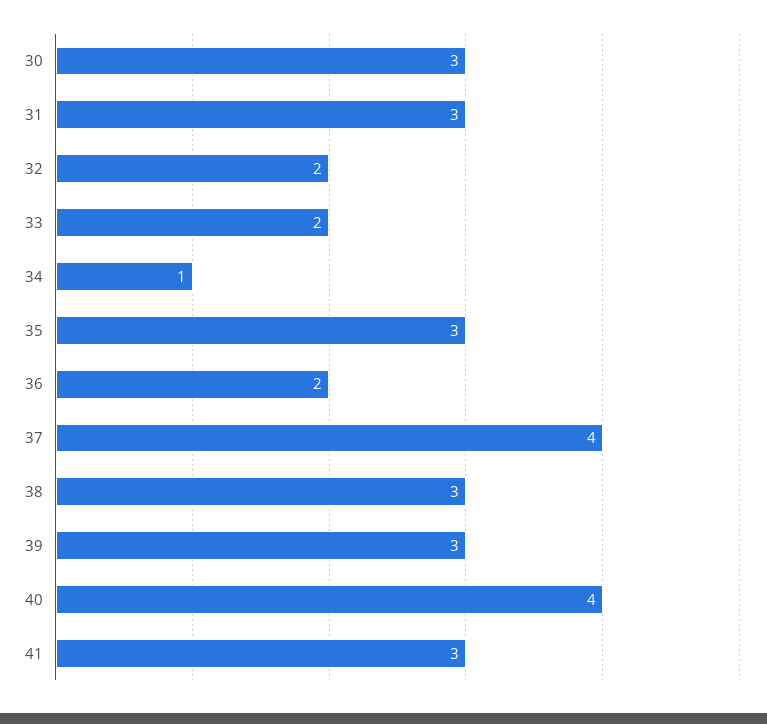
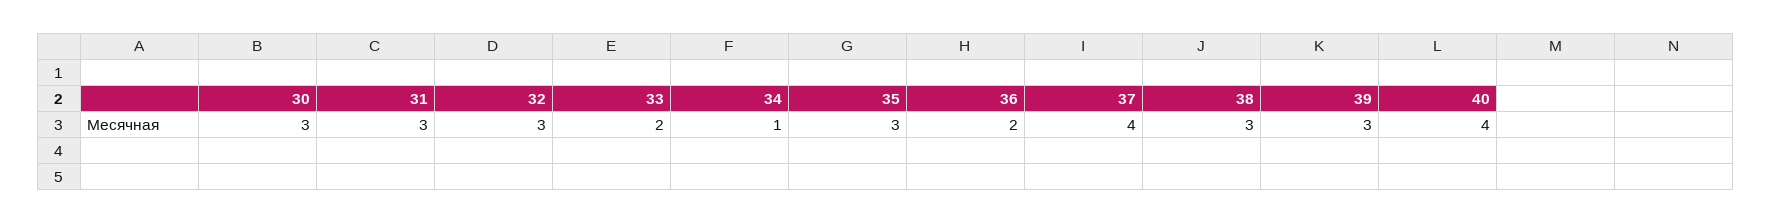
32: 2 -> 3
41: 3 -> none

